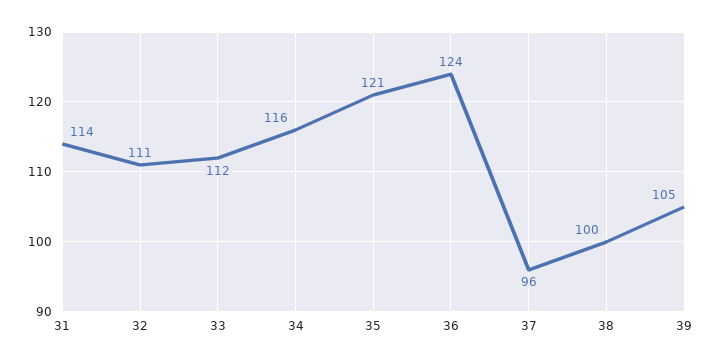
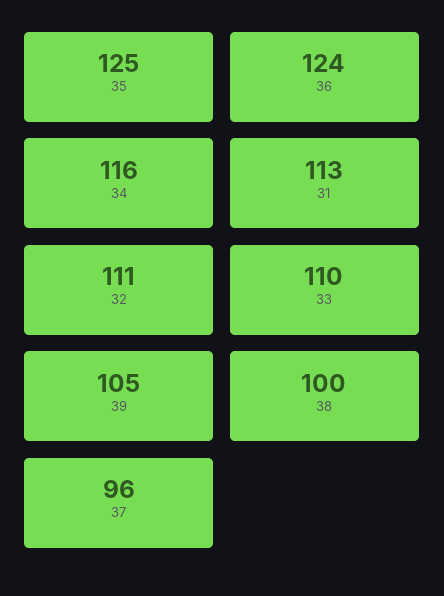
31: 114 -> 113
33: 112 -> 110
35: 121 -> 125

